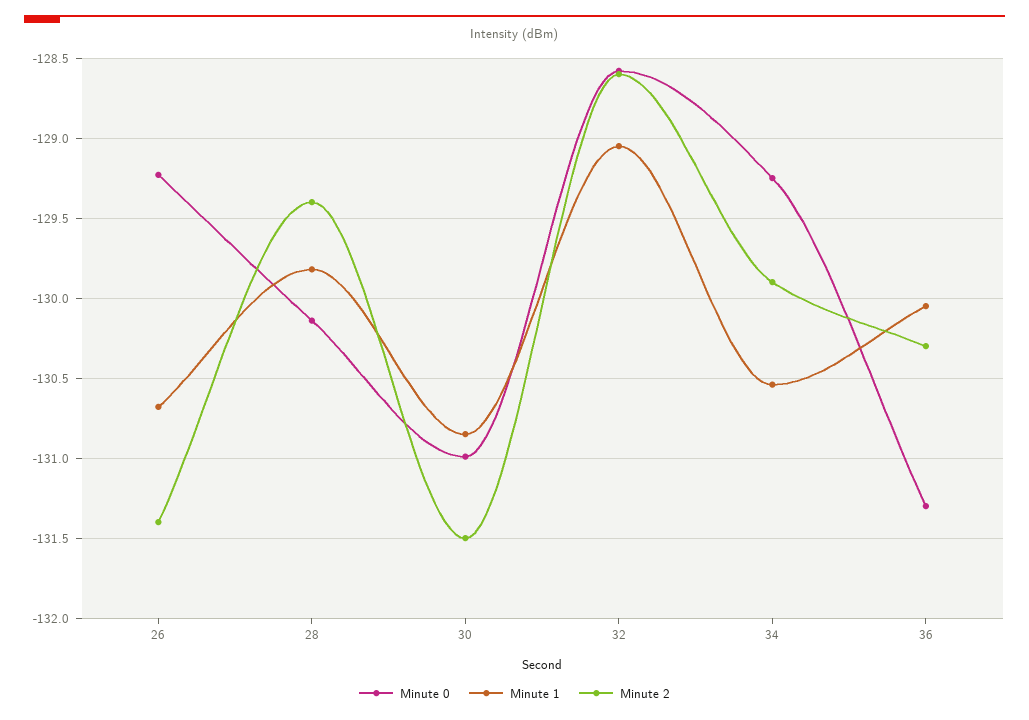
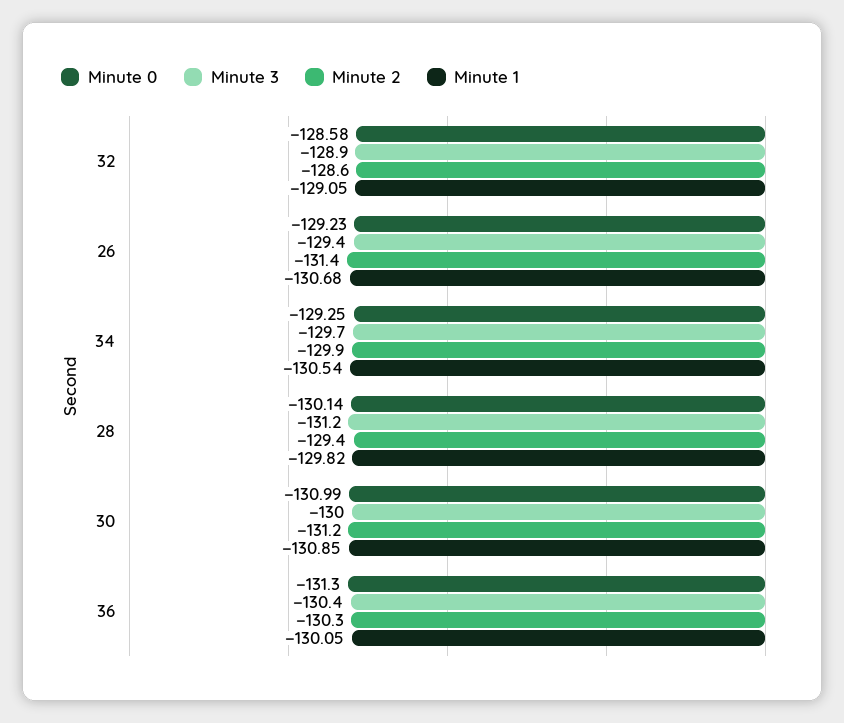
Minute 2, 30: -131.5 -> -131.2
Minute 3, 32: none -> -128.9
Minute 3, 26: none -> -129.4
Minute 3, 34: none -> -129.7
Minute 3, 28: none -> -131.2
Minute 3, 30: none -> -130
Minute 3, 36: none -> -130.4

